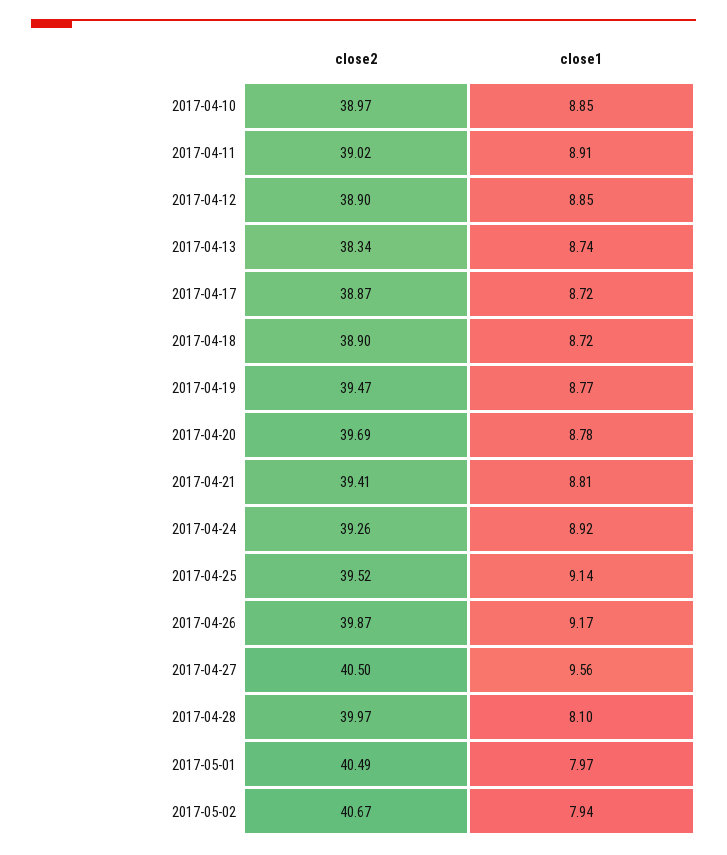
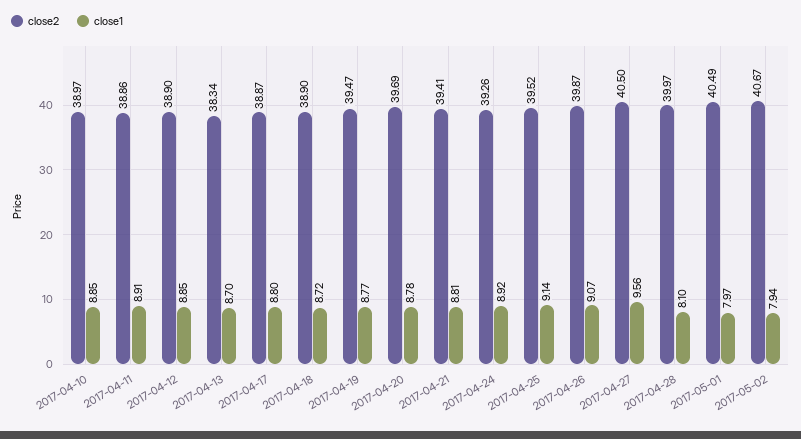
close2, 2017-04-11: 39.02 -> 38.86
close1, 2017-04-13: 8.74 -> 8.7
close1, 2017-04-17: 8.72 -> 8.8
close1, 2017-04-26: 9.17 -> 9.07

